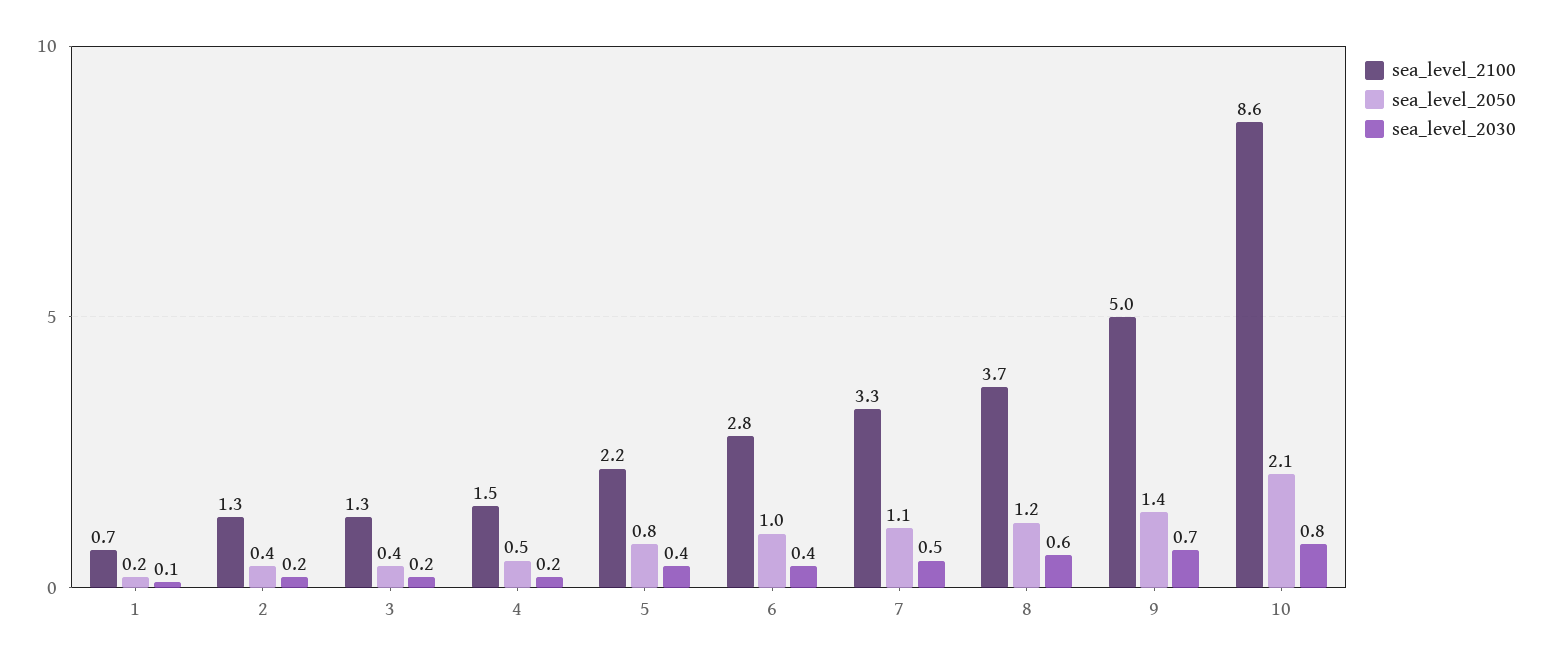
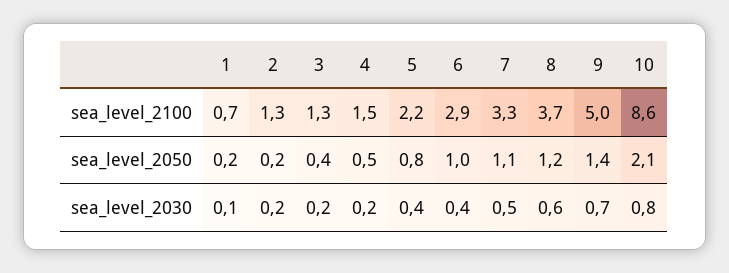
sea_level_2050, 2: 0.4 -> 0.2
sea_level_2100, 6: 2.8 -> 2.9

